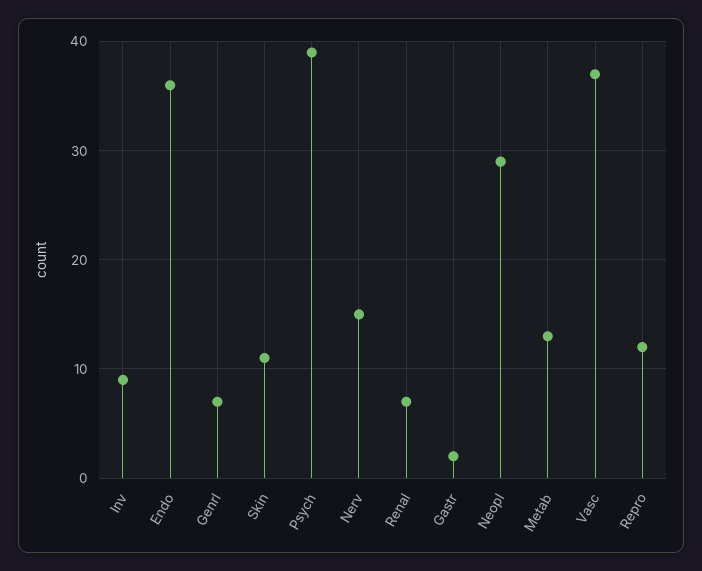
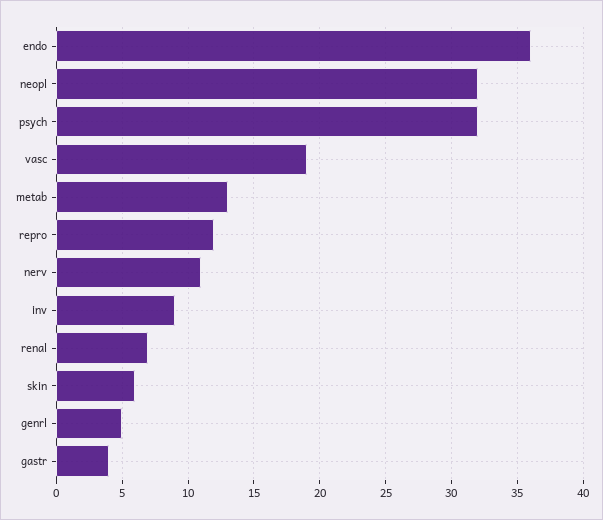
Genrl: 7 -> 5
Skin: 11 -> 6
Psych: 39 -> 32
Nerv: 15 -> 11
Gastr: 2 -> 4
Neopl: 29 -> 32
Vasc: 37 -> 19

